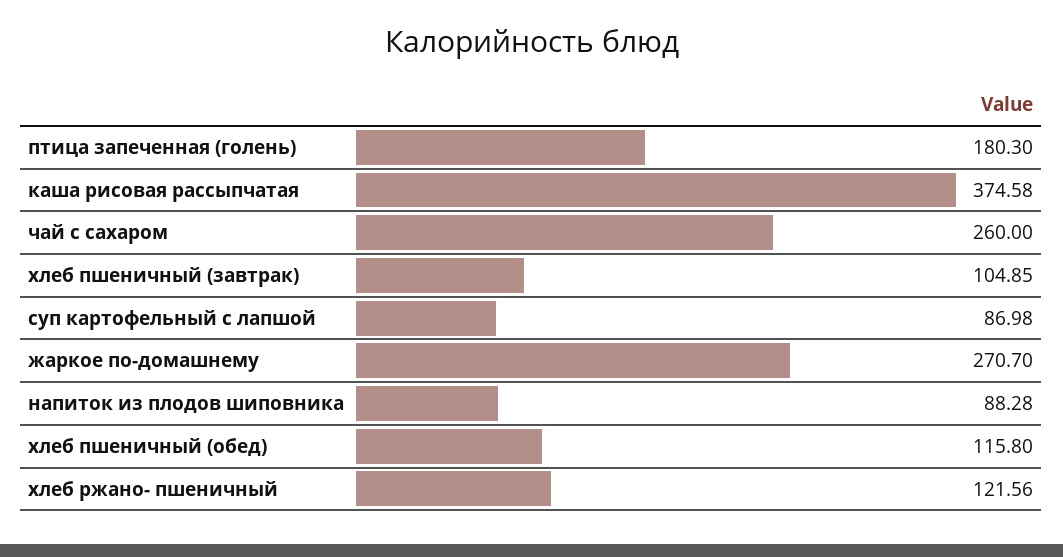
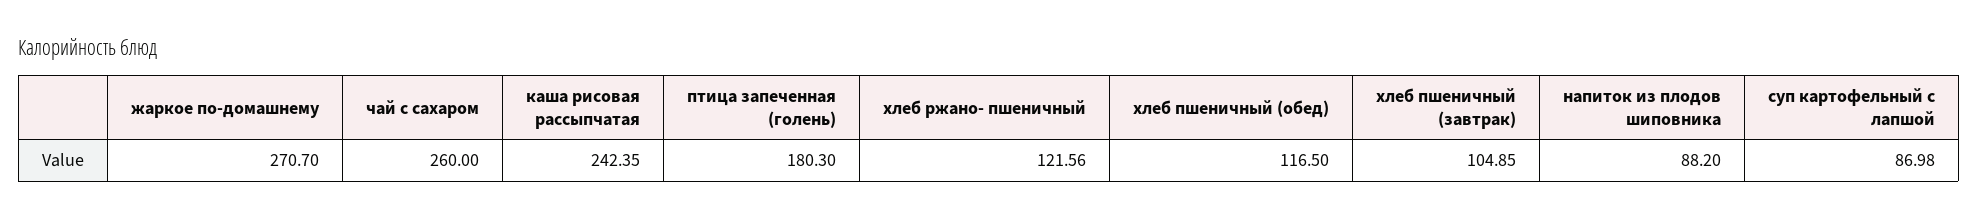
каша рисовая рассыпчатая: 374.58 -> 242.35
напиток из плодов шиповника: 88.28 -> 88.2
хлеб пшеничный (обед): 115.8 -> 116.5

